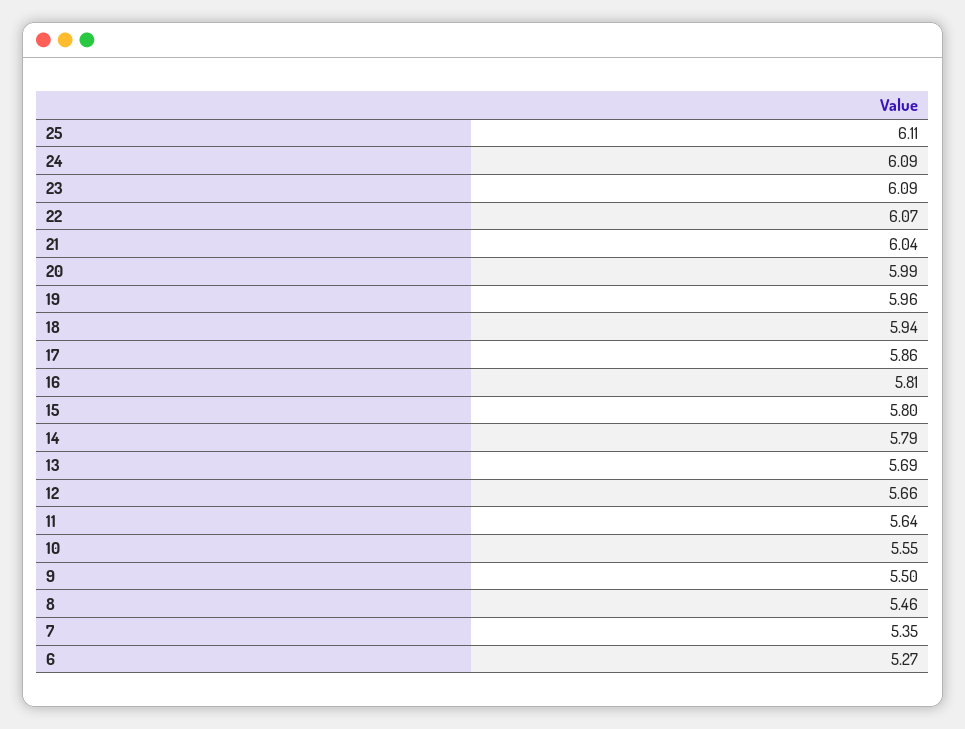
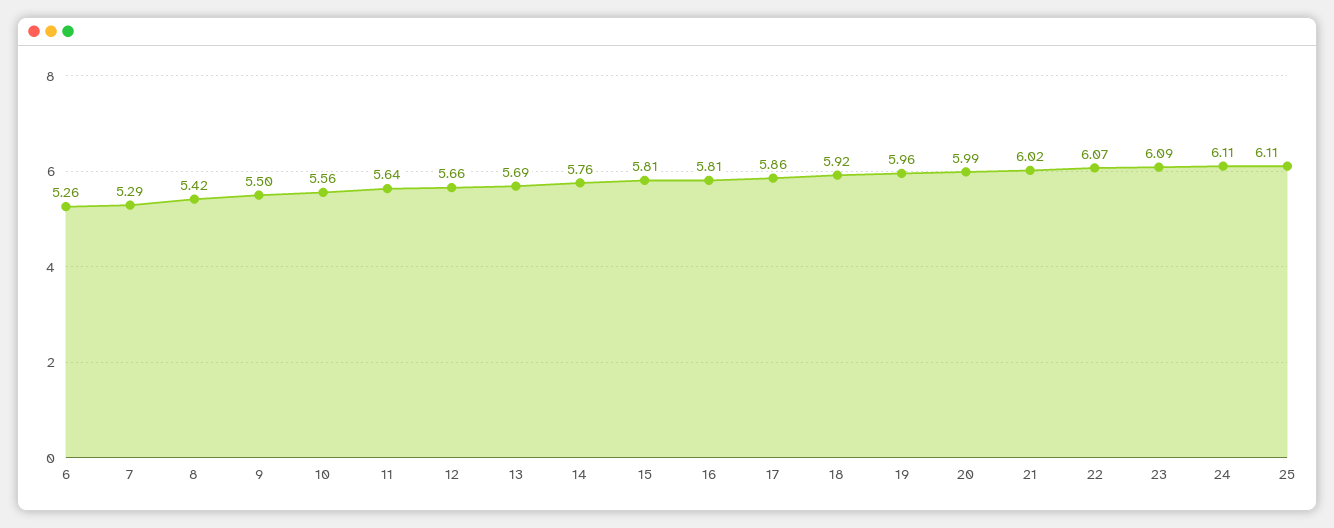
24: 6.09 -> 6.11
21: 6.04 -> 6.02
18: 5.94 -> 5.92
15: 5.8 -> 5.81
14: 5.79 -> 5.76
10: 5.55 -> 5.56
8: 5.46 -> 5.42
7: 5.35 -> 5.29
6: 5.27 -> 5.26

